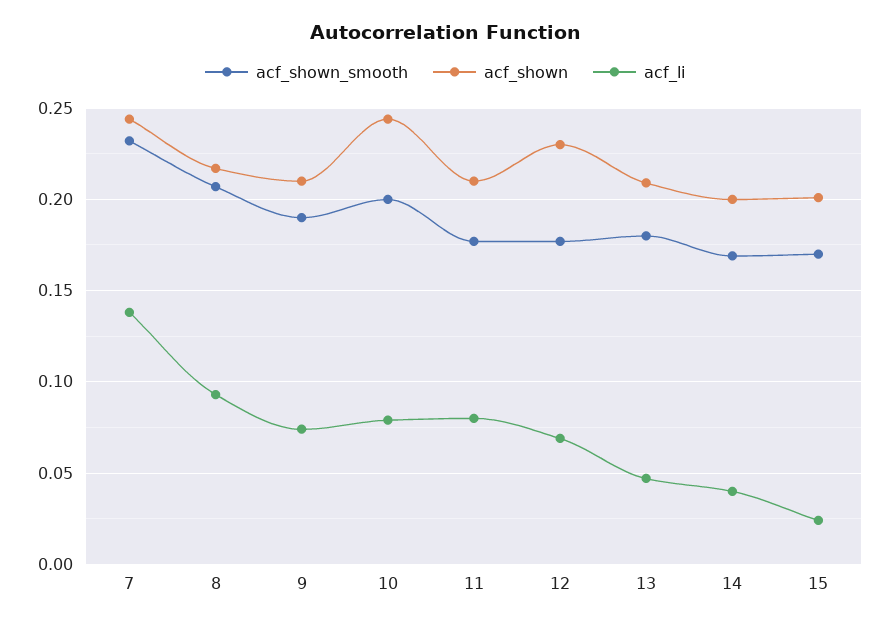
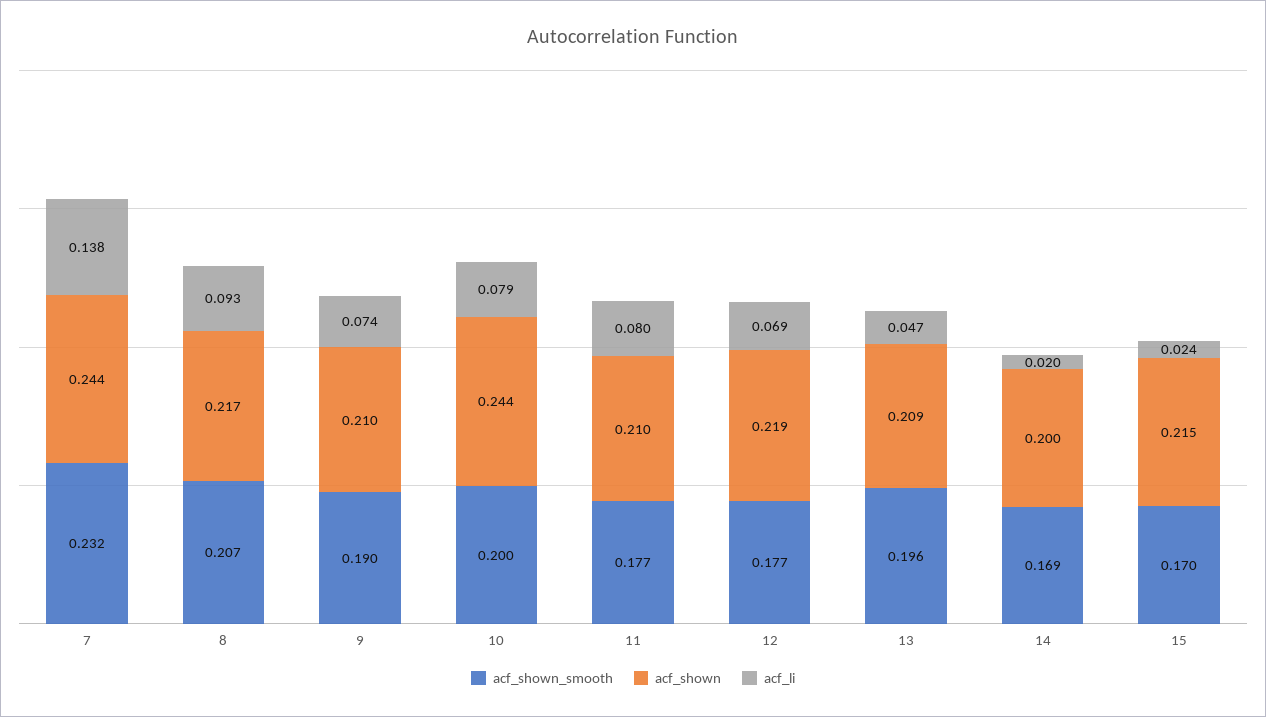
acf_shown, 12: 0.23 -> 0.219
acf_shown_smooth, 13: 0.18 -> 0.196
acf_li, 14: 0.04 -> 0.02
acf_shown, 15: 0.2 -> 0.215

